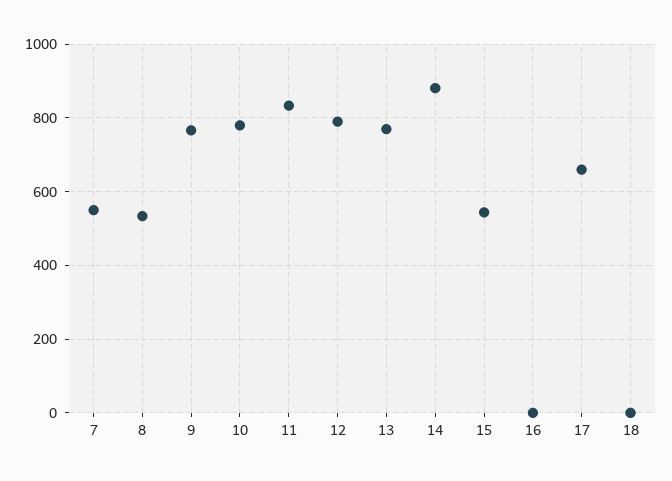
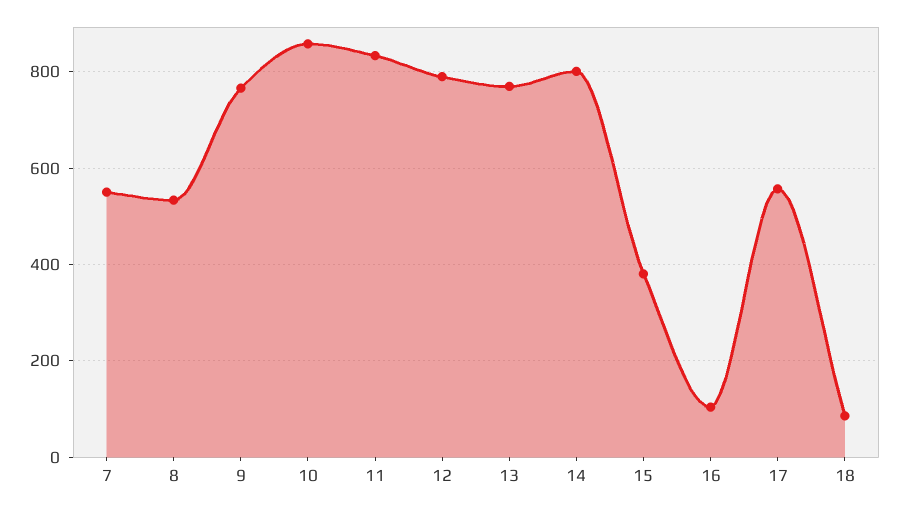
10: 780 -> 860
14: 880 -> 800
15: 540 -> 380
16: 0 -> 100
17: 660 -> 560
18: 0 -> 80

